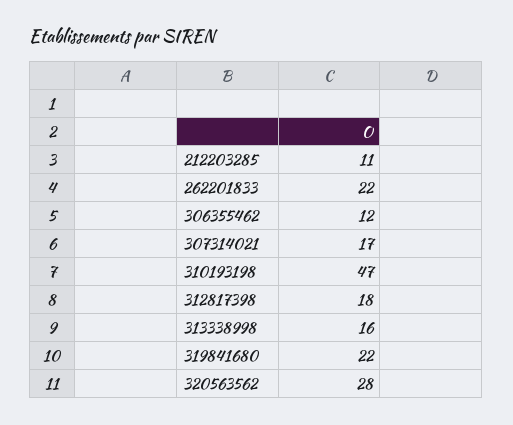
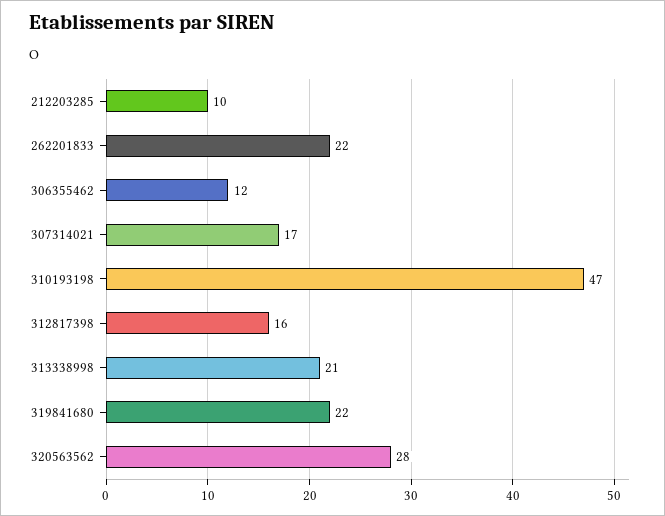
212203285: 11 -> 10
312817398: 18 -> 16
313338998: 16 -> 21

